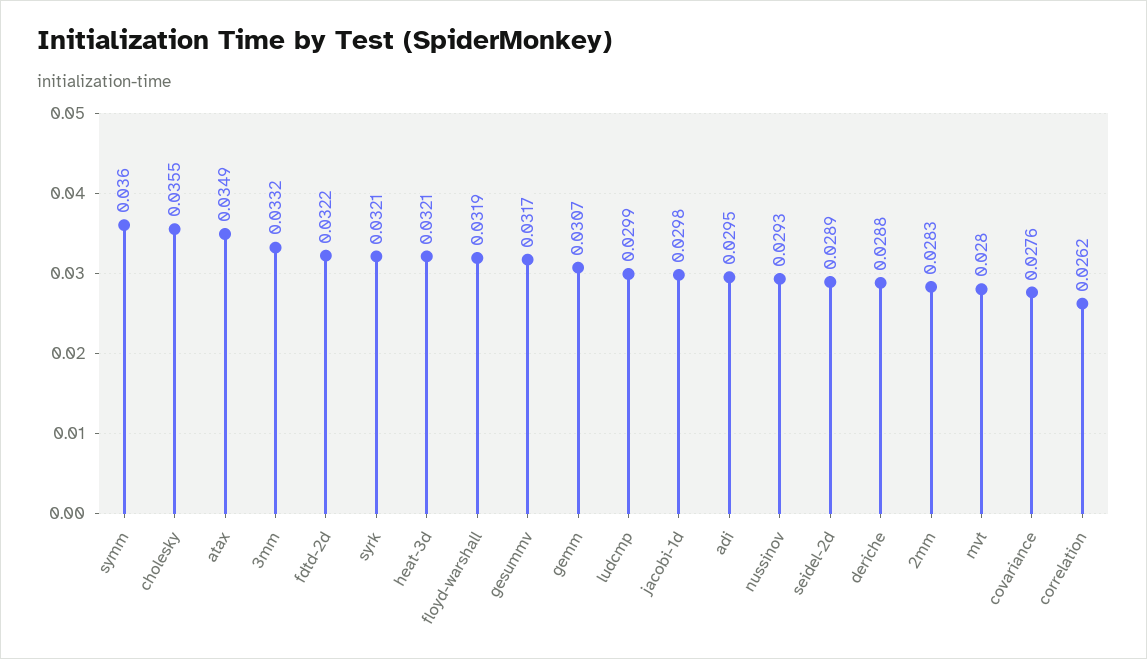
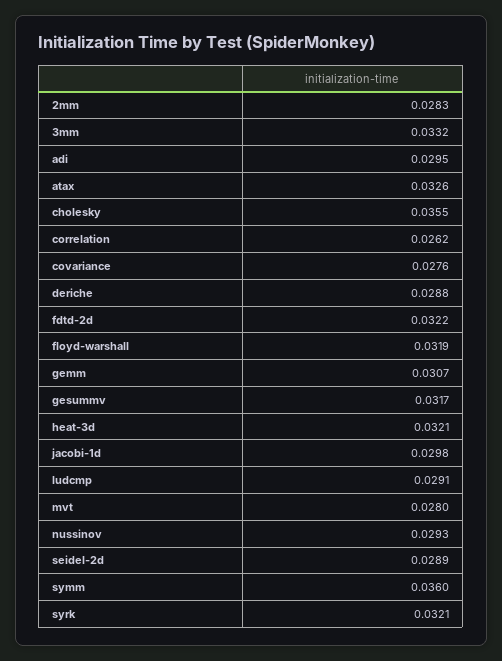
atax: 0.0349 -> 0.0326
ludcmp: 0.0299 -> 0.0291

